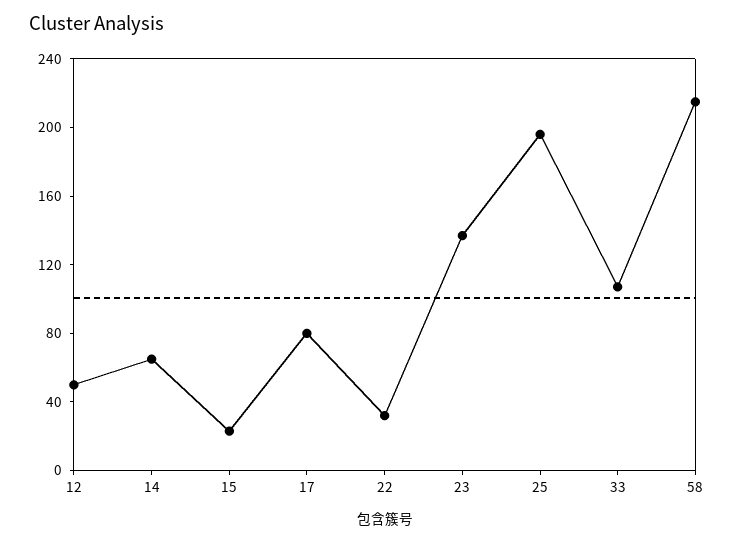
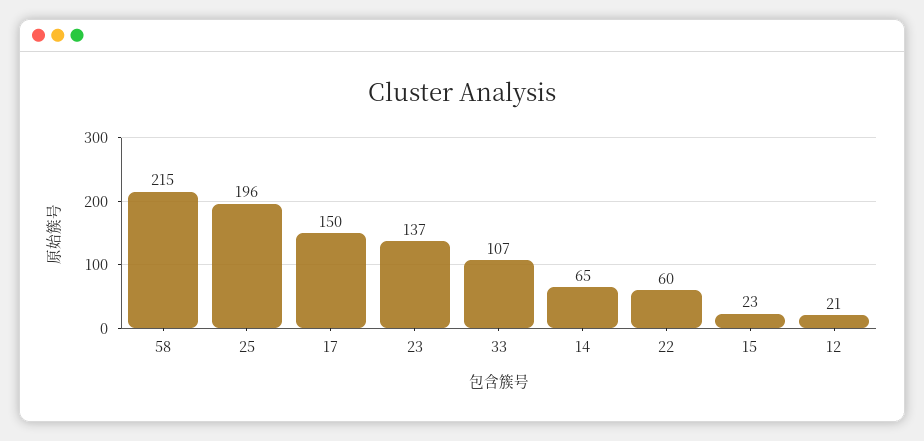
12: 50 -> 21
17: 80 -> 150
22: 30 -> 60

